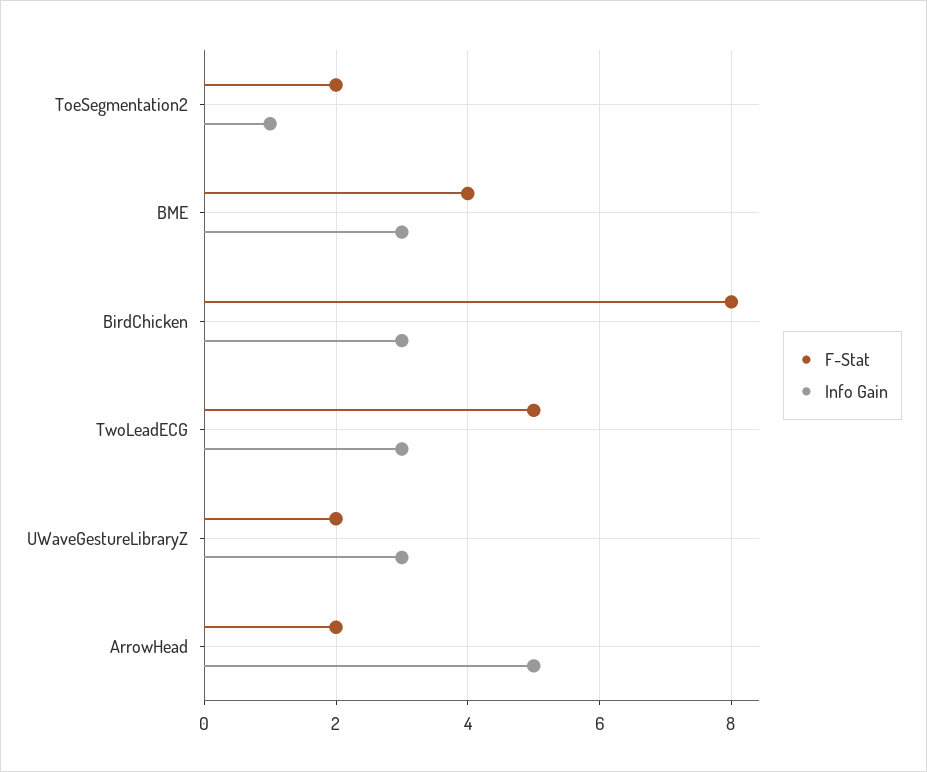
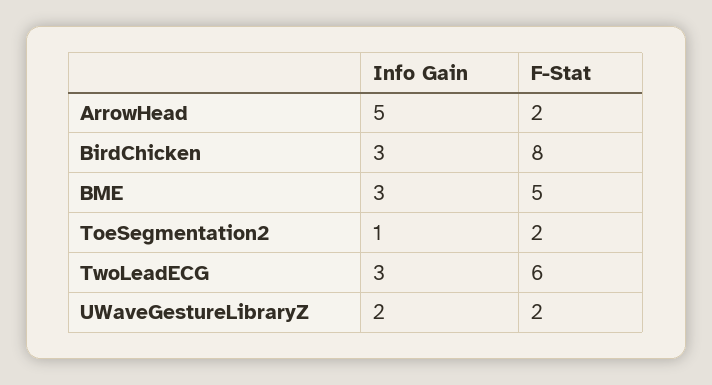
F-Stat, BME: 4 -> 5
F-Stat, TwoLeadECG: 5 -> 6
Info Gain, UWaveGestureLibraryZ: 3 -> 2

